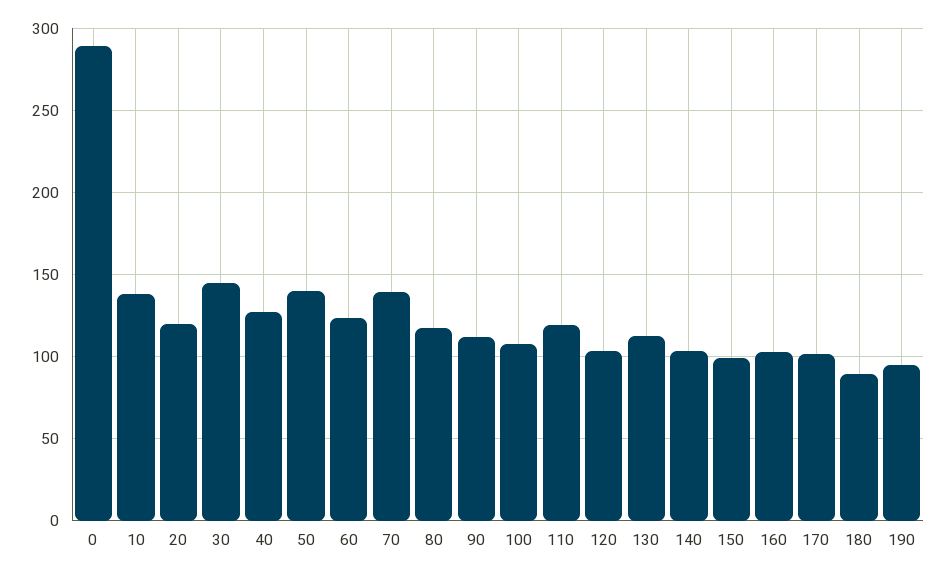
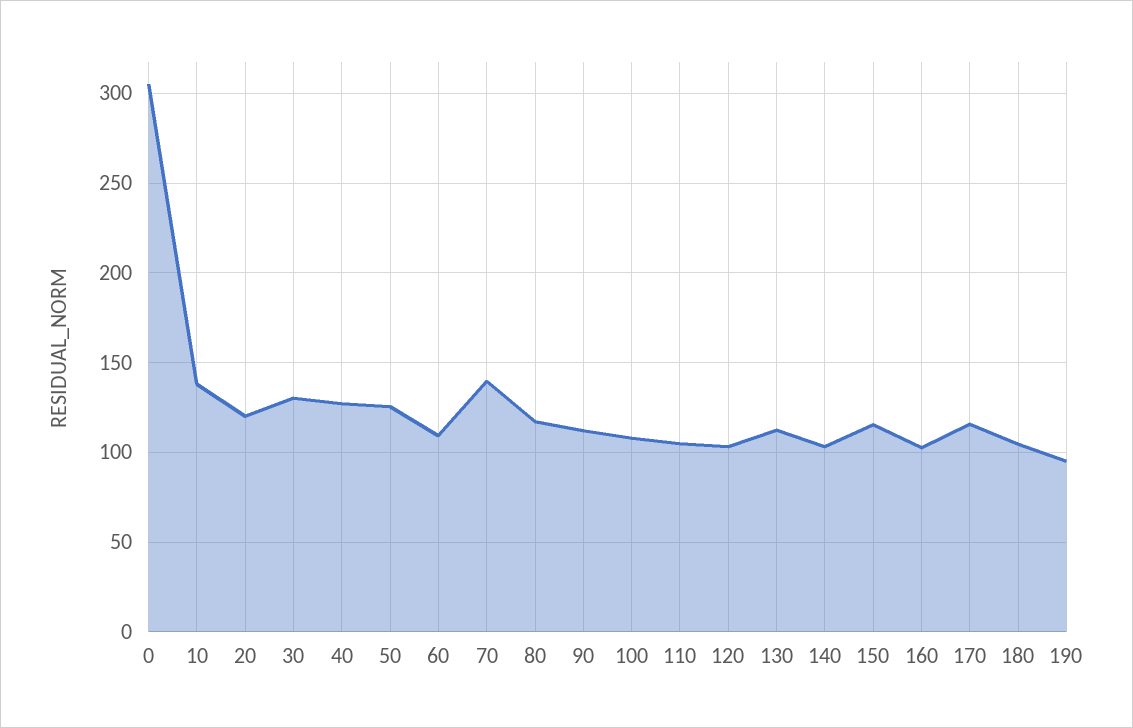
0: 290 -> 305
30: 145 -> 130
50: 140 -> 125
60: 125 -> 110
110: 120 -> 105
150: 100 -> 115
170: 100 -> 115
180: 90 -> 105

